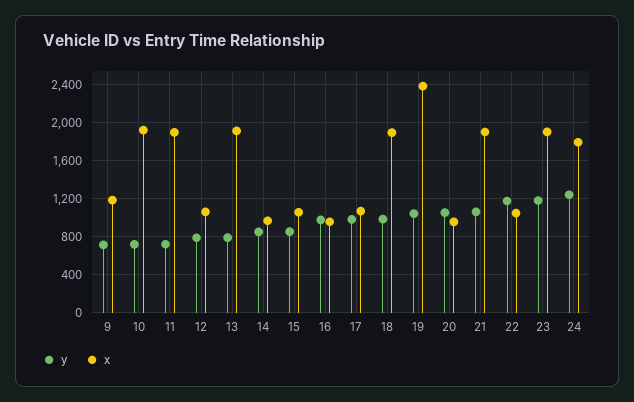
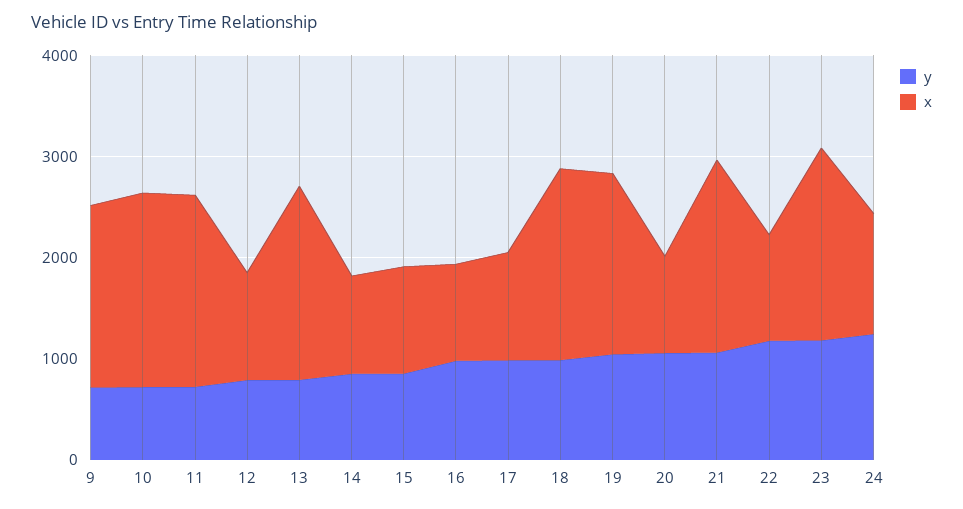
x, 9: 1200 -> 1800
x, 19: 2400 -> 1800
x, 24: 1800 -> 1200

